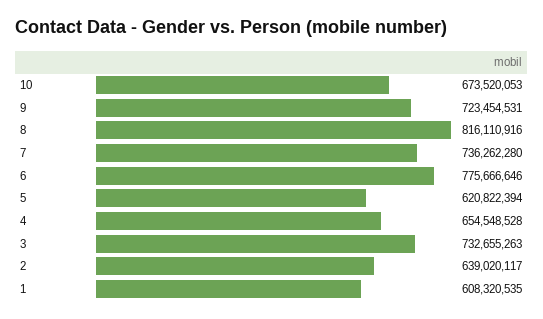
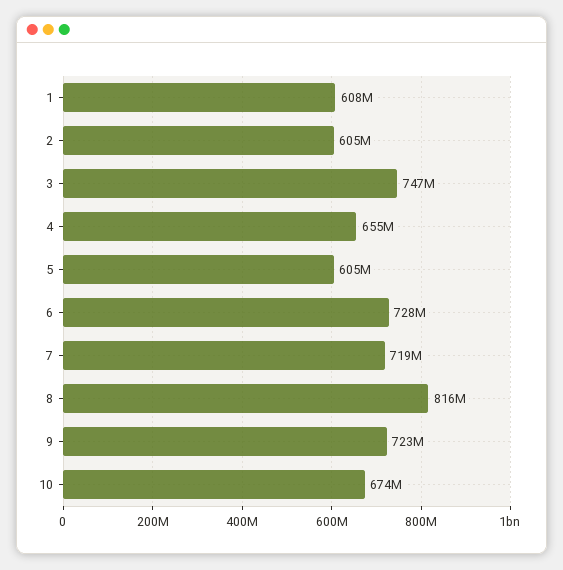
7: 736262280 -> 719000000
6: 775666646 -> 728000000
5: 620822394 -> 605000000
3: 732655263 -> 747000000
2: 639020117 -> 605000000

